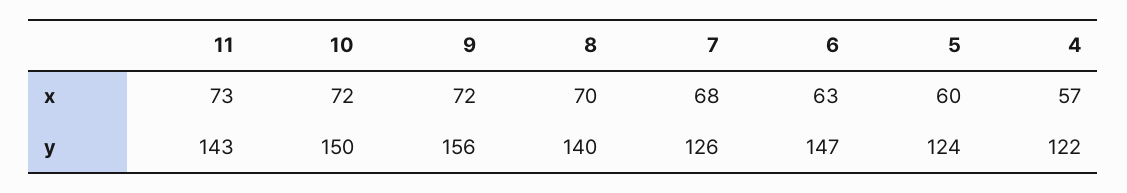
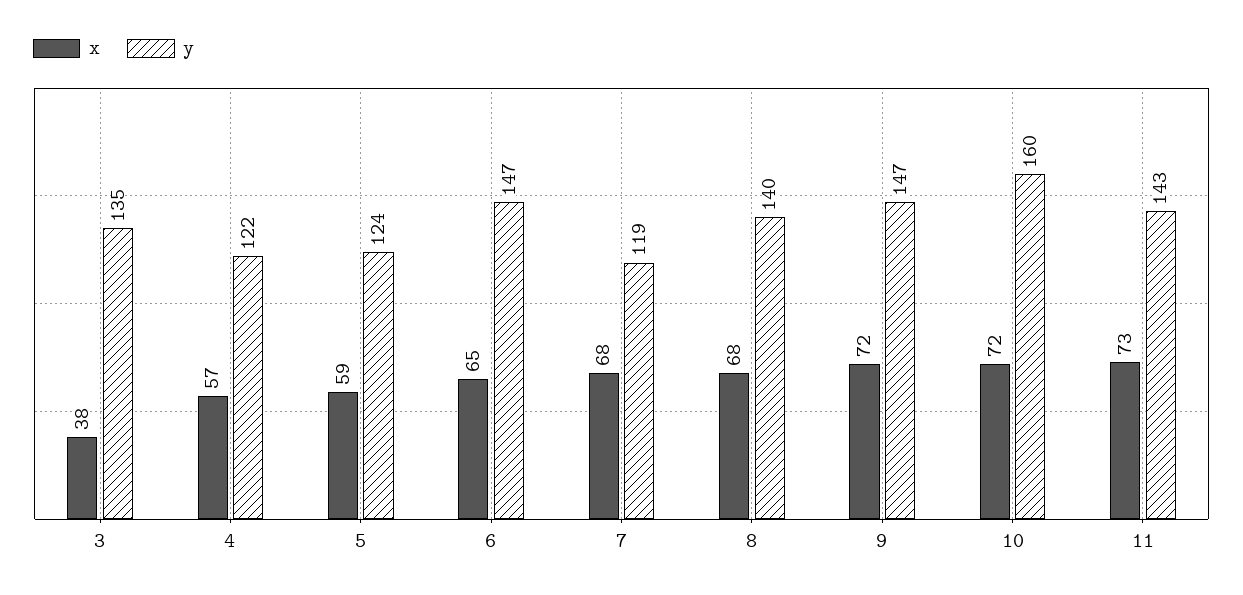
x, 8: 70 -> 68
x, 6: 63 -> 65
x, 5: 60 -> 59
y, 10: 150 -> 160
y, 9: 156 -> 147
y, 7: 126 -> 119
x, 3: none -> 38
y, 3: none -> 135

